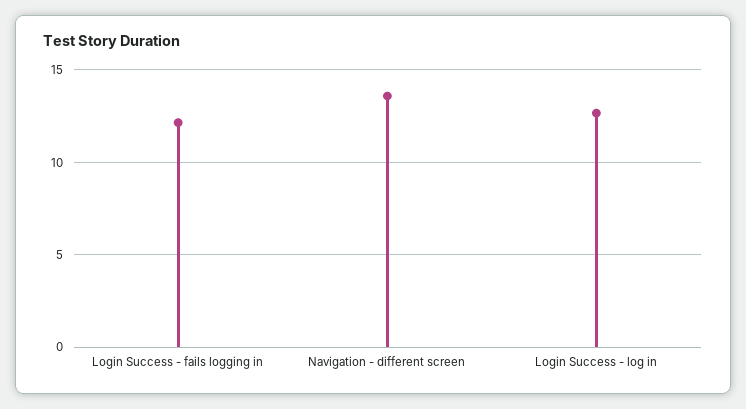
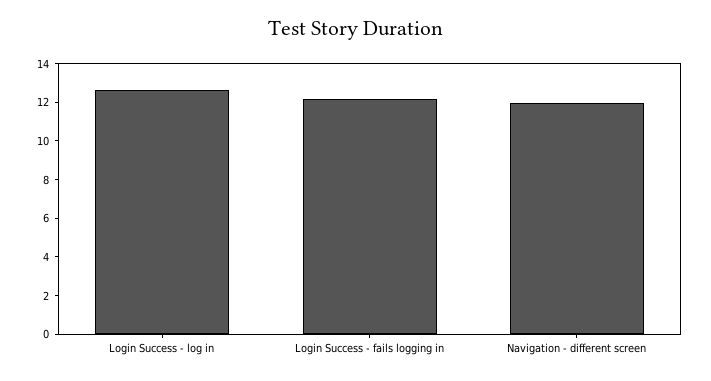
Navigation - different screen: 13.5 -> 12

